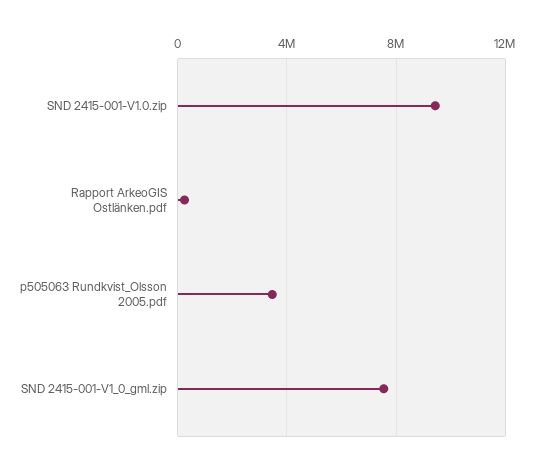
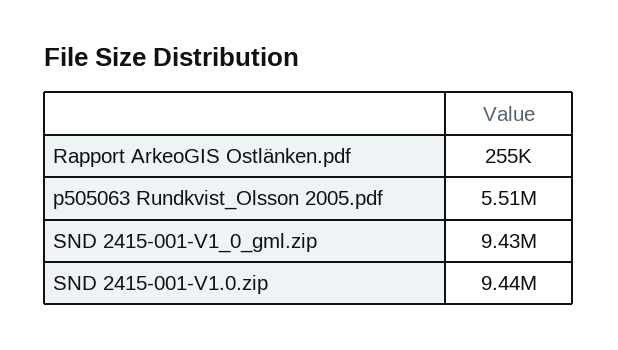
p505063 Rundkvist_Olsson 2005.pdf: 3500000 -> 5510000
SND 2415-001-V1_0_gml.zip: 7500000 -> 9430000

